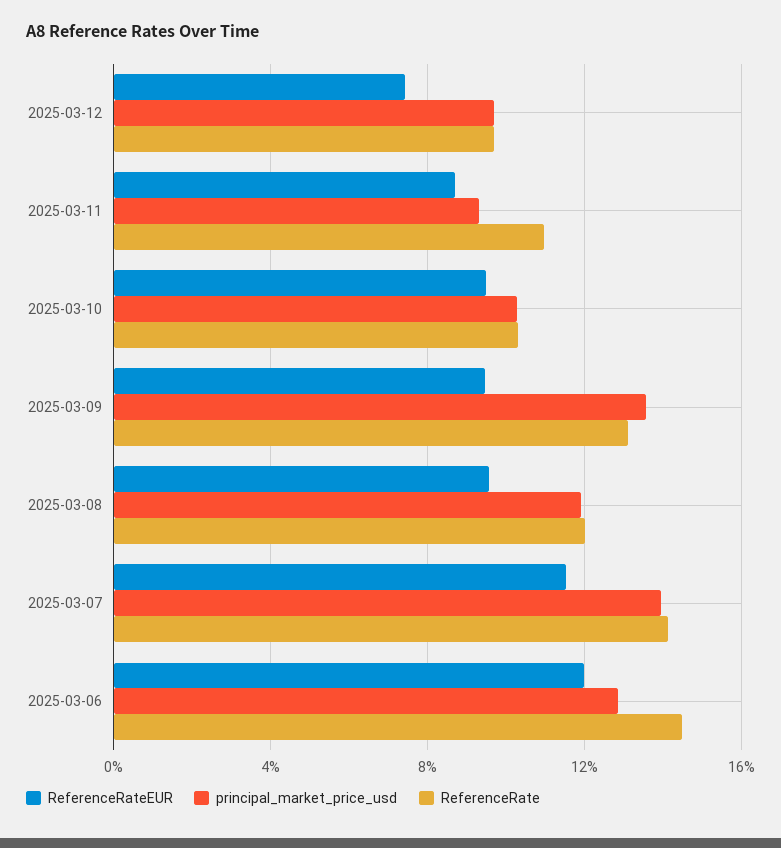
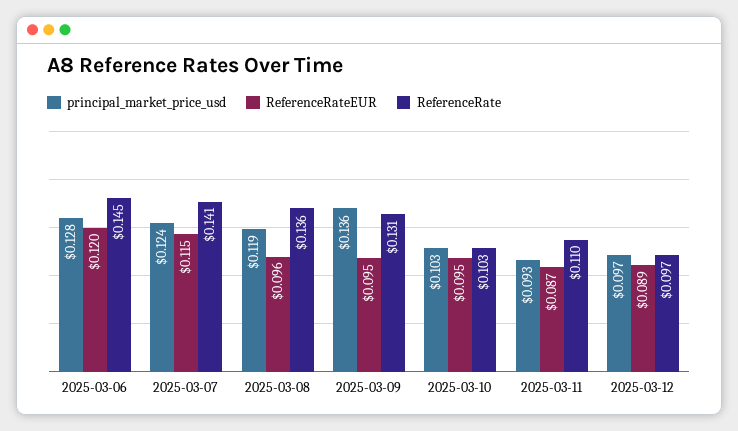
ReferenceRateEUR, 2025-03-12: 0.075 -> 0.089
ReferenceRate, 2025-03-08: 0.12 -> 0.136
principal_market_price_usd, 2025-03-07: 0.14 -> 0.124

